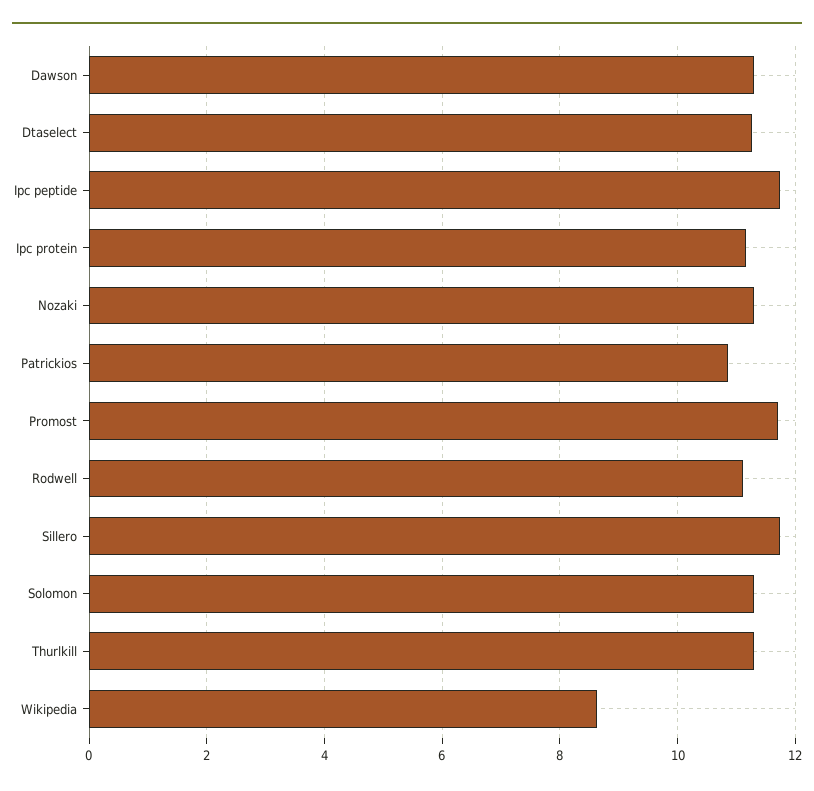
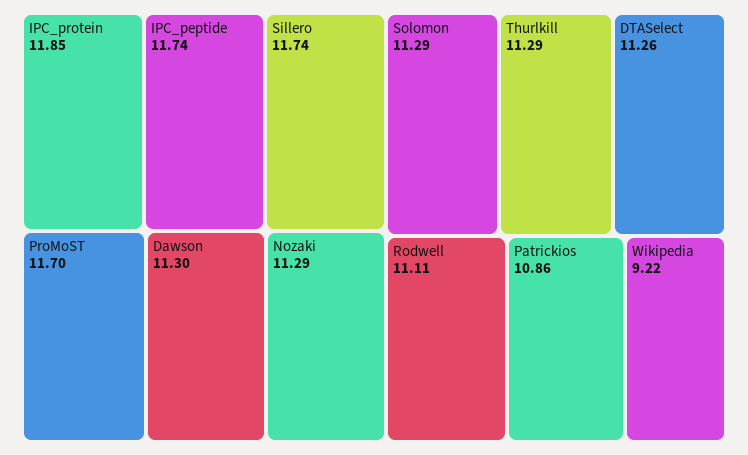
Ipc protein: 11.2 -> 11.85
Wikipedia: 8.6 -> 9.22

